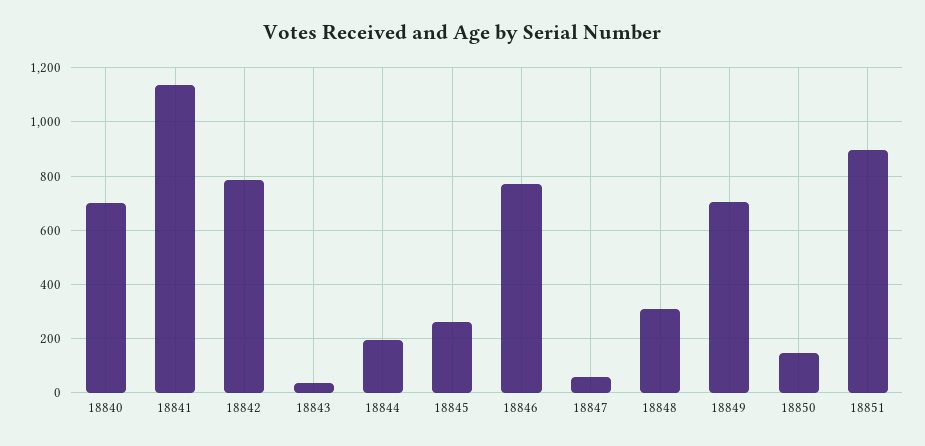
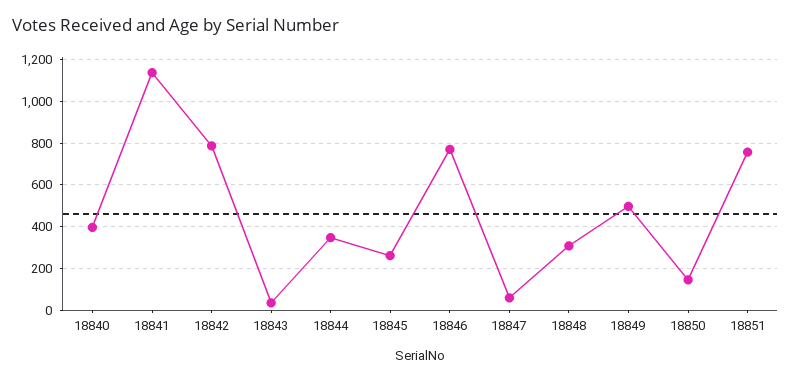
18840: 700 -> 400
18844: 200 -> 350
18849: 700 -> 500
18851: 900 -> 750

